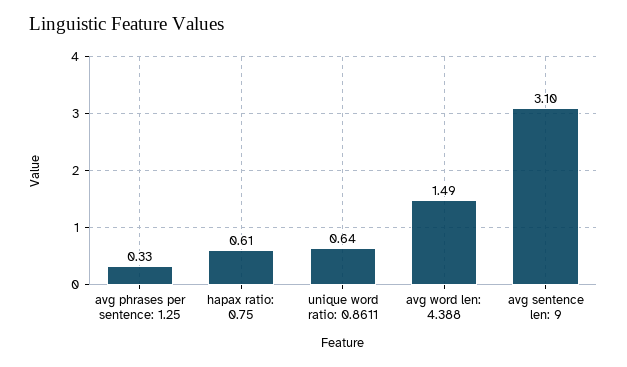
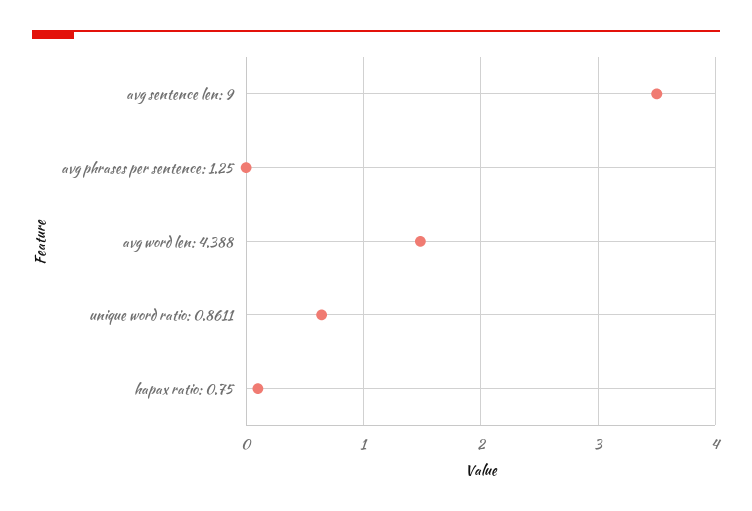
avg phrases per sentence: 1.25: 0.33 -> 0
hapax ratio: 0.75: 0.61 -> 0.1
avg sentence len: 9: 3.1 -> 3.5

